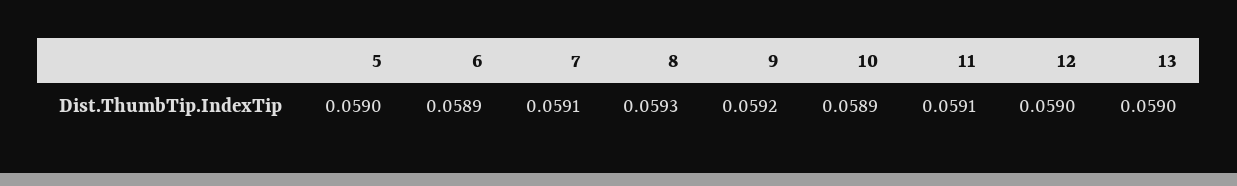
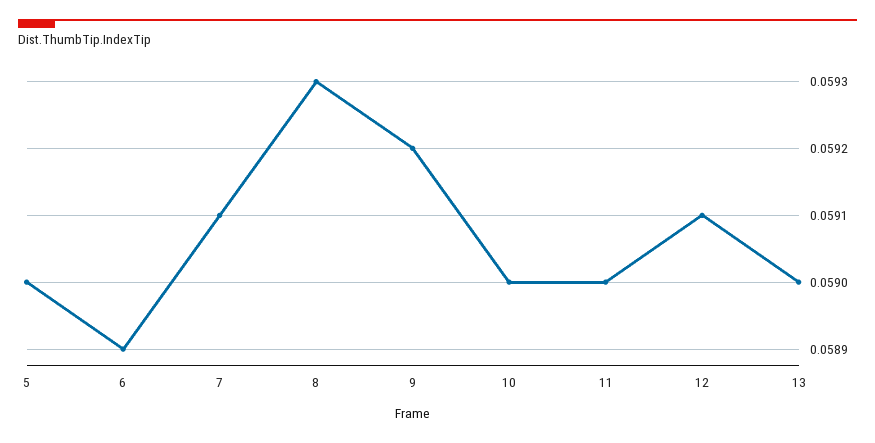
10: 0.0589 -> 0.059
11: 0.0591 -> 0.059
12: 0.059 -> 0.0591

